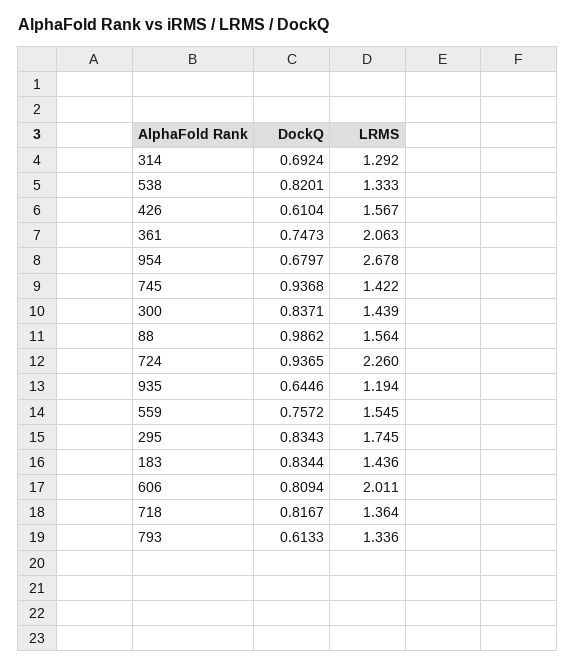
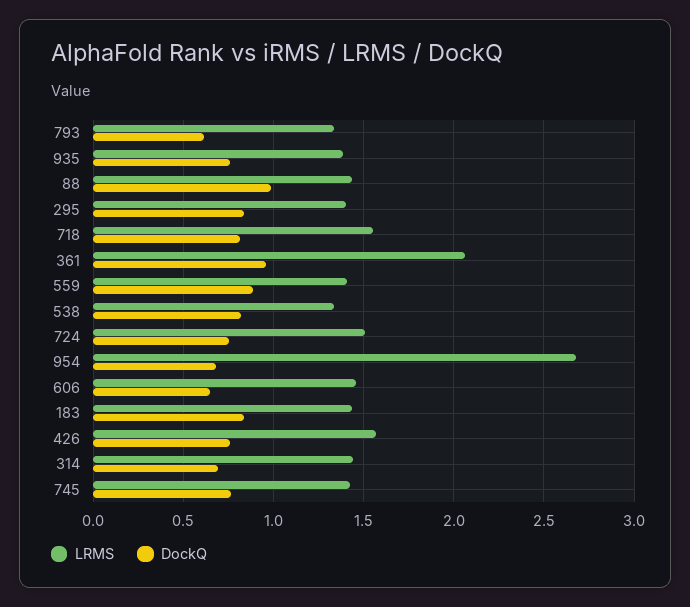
LRMS, 314: 1.292 -> 1.45
DockQ, 426: 0.6104 -> 0.75
DockQ, 361: 0.7473 -> 0.95
DockQ, 745: 0.9368 -> 0.75
DockQ, 300: 0.8371 -> none
LRMS, 300: 1.439 -> none
LRMS, 88: 1.564 -> 1.45
DockQ, 724: 0.9365 -> 0.75
LRMS, 724: 2.26 -> 1.5
DockQ, 935: 0.6446 -> 0.75
LRMS, 935: 1.194 -> 1.4
DockQ, 559: 0.7572 -> 0.9
LRMS, 559: 1.545 -> 1.4
LRMS, 295: 1.745 -> 1.4
DockQ, 606: 0.8094 -> 0.65
LRMS, 606: 2.011 -> 1.45
LRMS, 718: 1.364 -> 1.55

